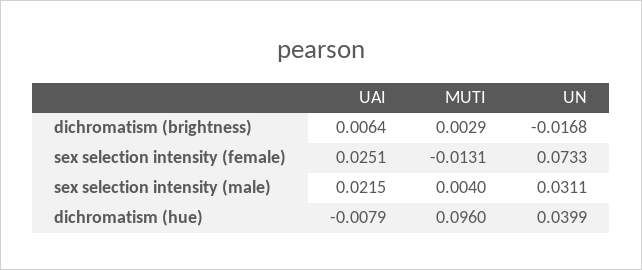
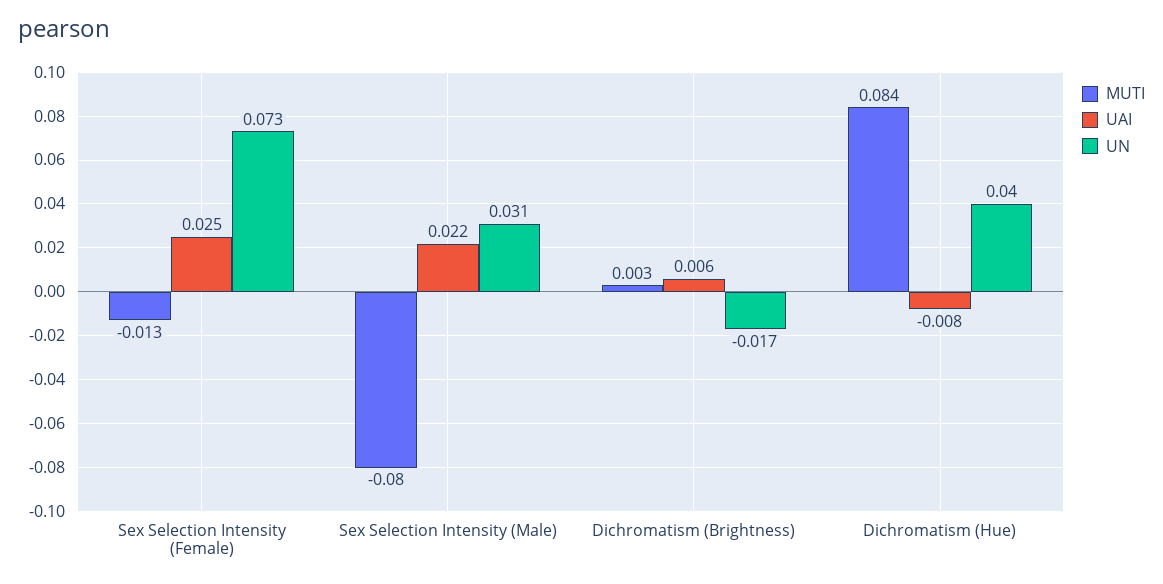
MUTI, sex selection intensity (male): 0.004 -> -0.08
MUTI, dichromatism (hue): 0.096 -> 0.084

